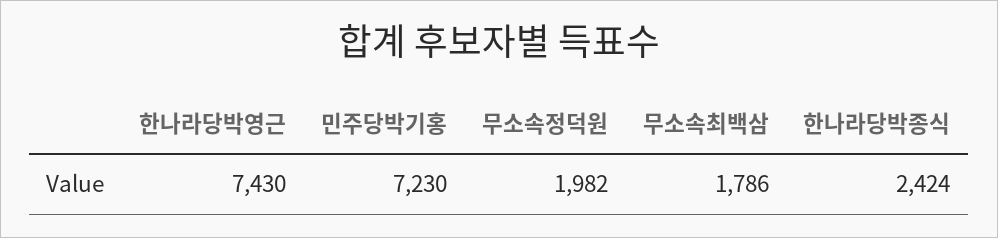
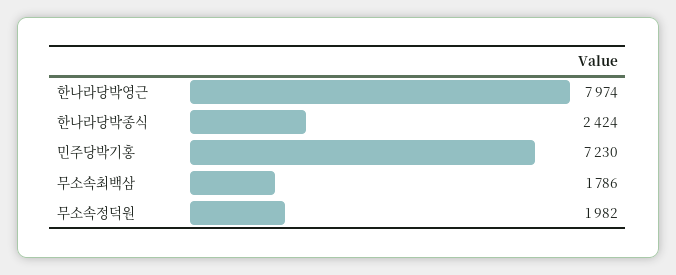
한나라당박영근: 7430 -> 7974

